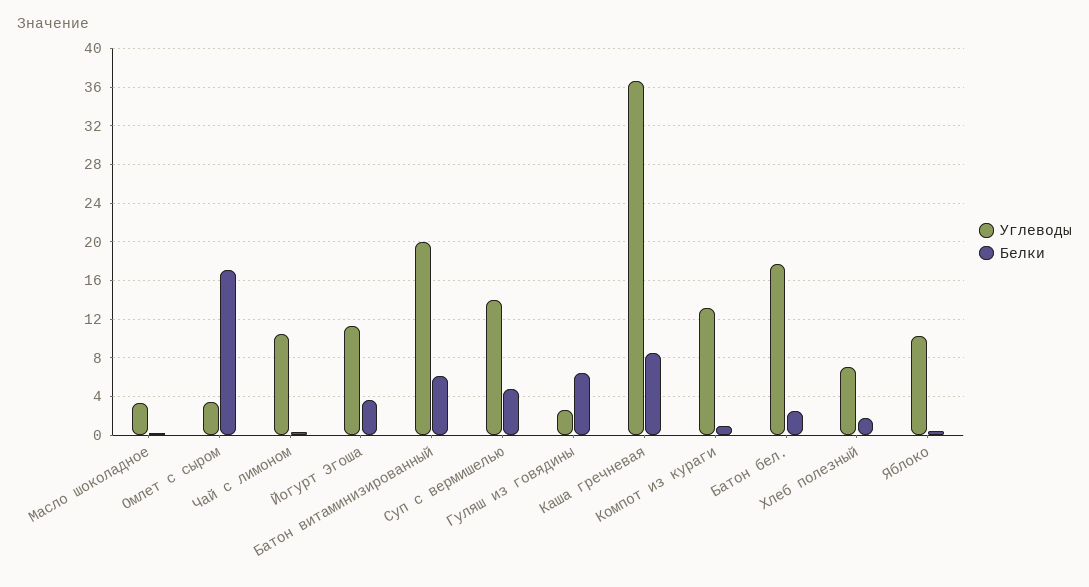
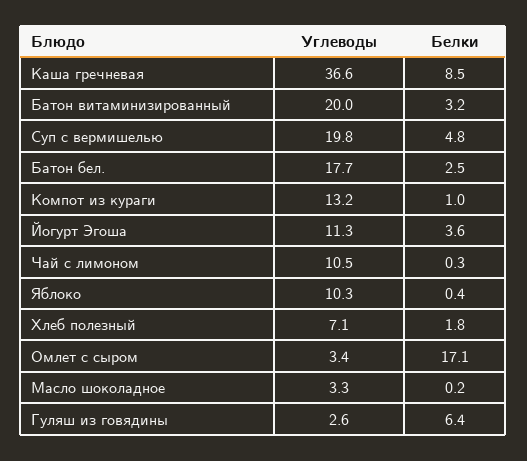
Белки, Батон витаминизированный: 6 -> 3.2
Углеводы, Суп с вермишелью: 14 -> 19.8

